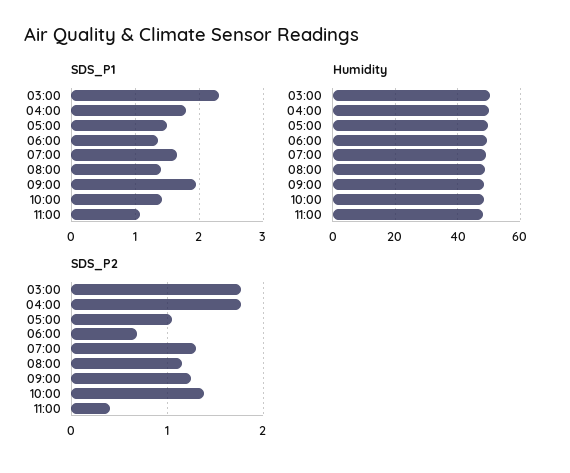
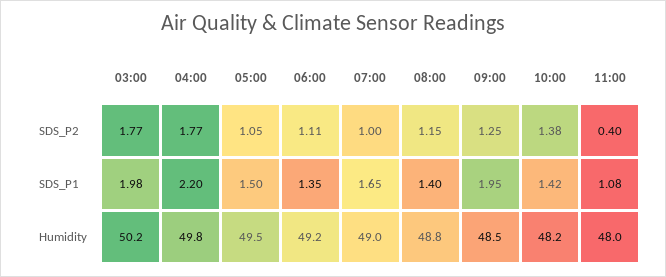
SDS_P1, 03:00: 2.3 -> 1.98
SDS_P1, 04:00: 1.8 -> 2.2
SDS_P2, 06:00: 0.7 -> 1.11
SDS_P2, 07:00: 1.3 -> 1

